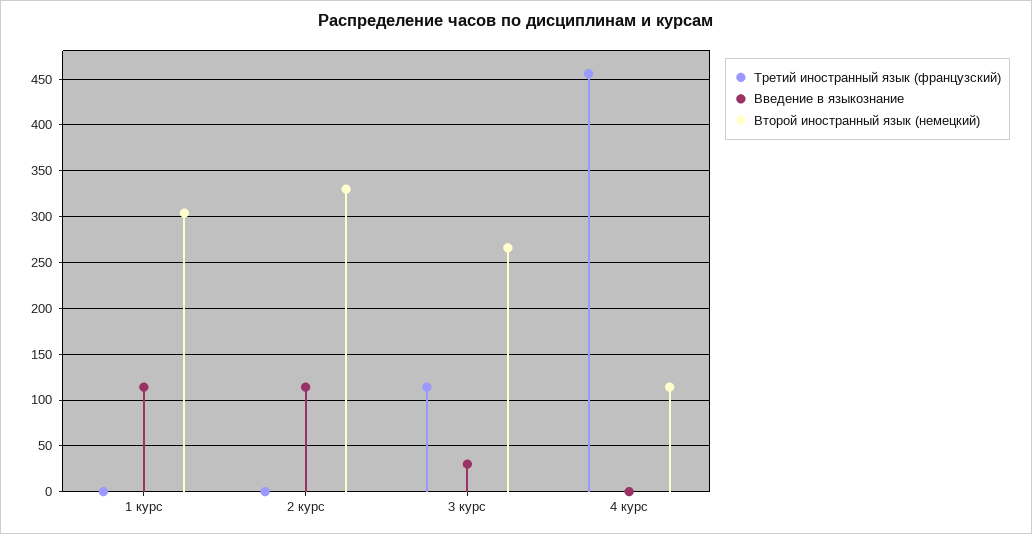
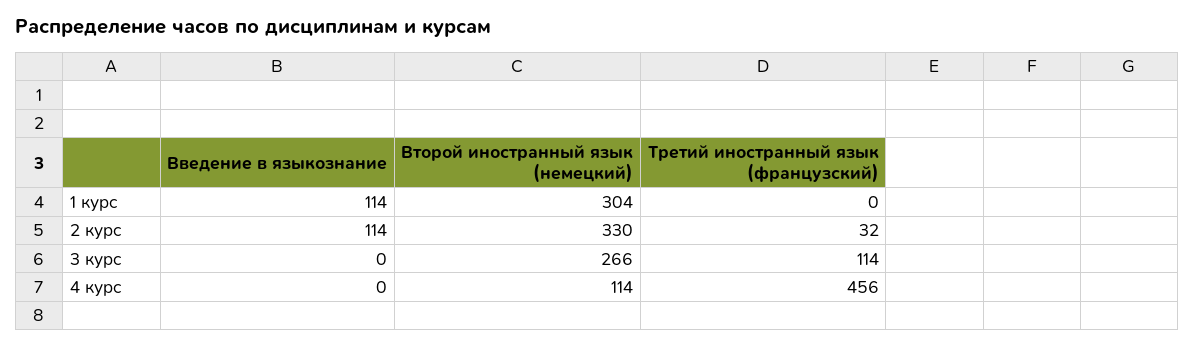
Третий иностранный язык (французский), 2 курс: 0 -> 32
Введение в языкознание, 3 курс: 30 -> 0

